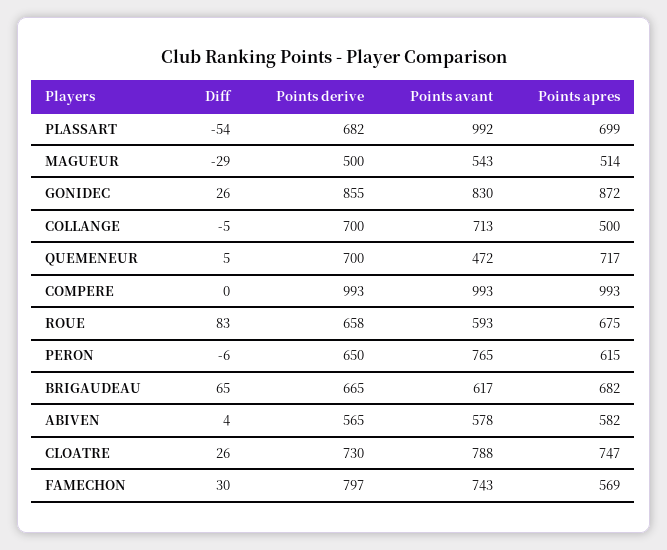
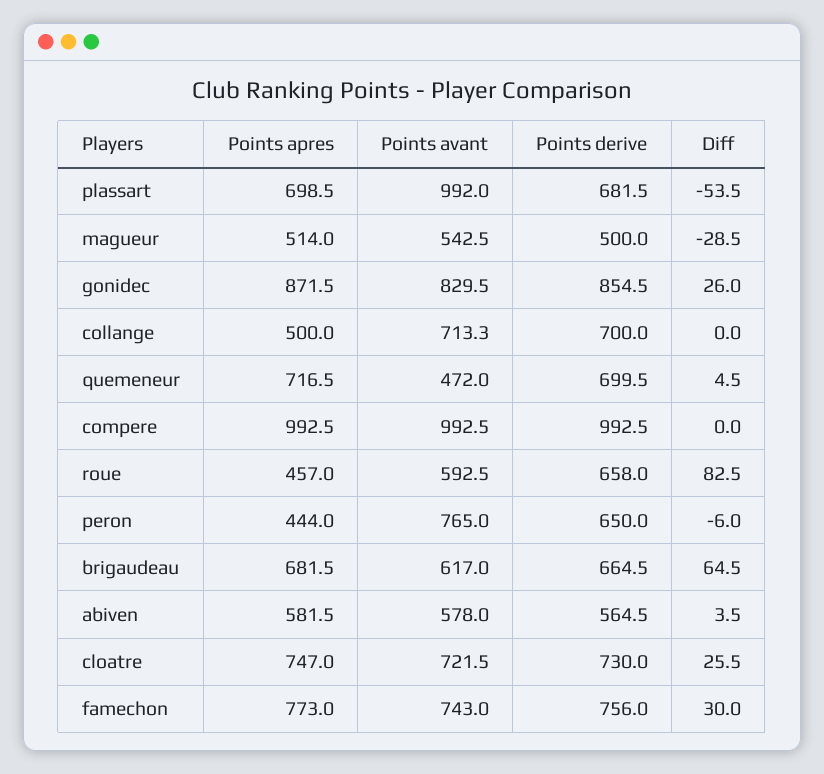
Diff, COLLANGE: -5 -> 0
Points apres, ROUE: 675 -> 457
Points apres, PERON: 615 -> 444
Points avant, CLOATRE: 788 -> 721.5
Points derive, FAMECHON: 797 -> 756
Points apres, FAMECHON: 569 -> 773

